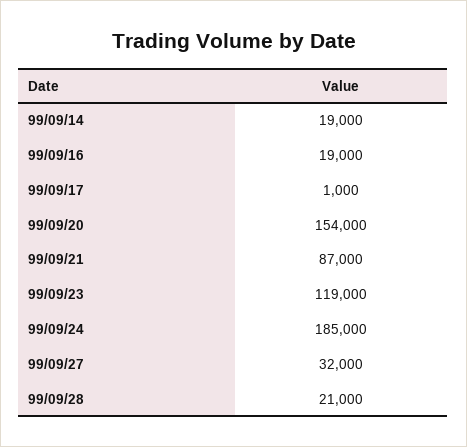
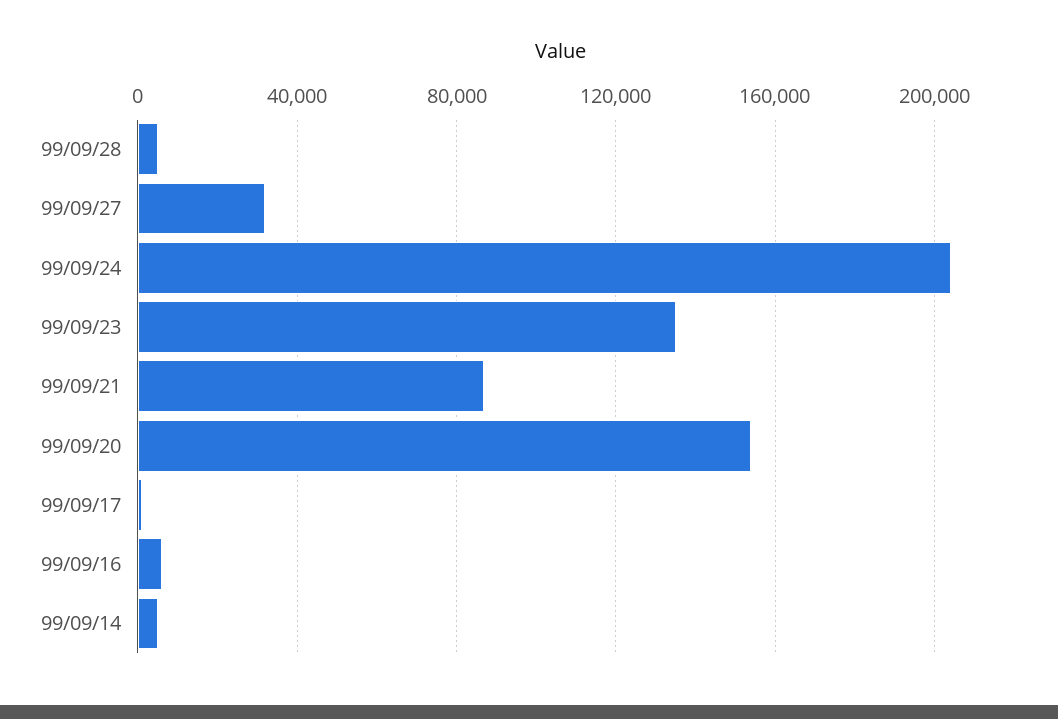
99/09/14: 19000 -> 5000
99/09/16: 19000 -> 5000
99/09/23: 119000 -> 135000
99/09/24: 185000 -> 205000
99/09/28: 21000 -> 5000

